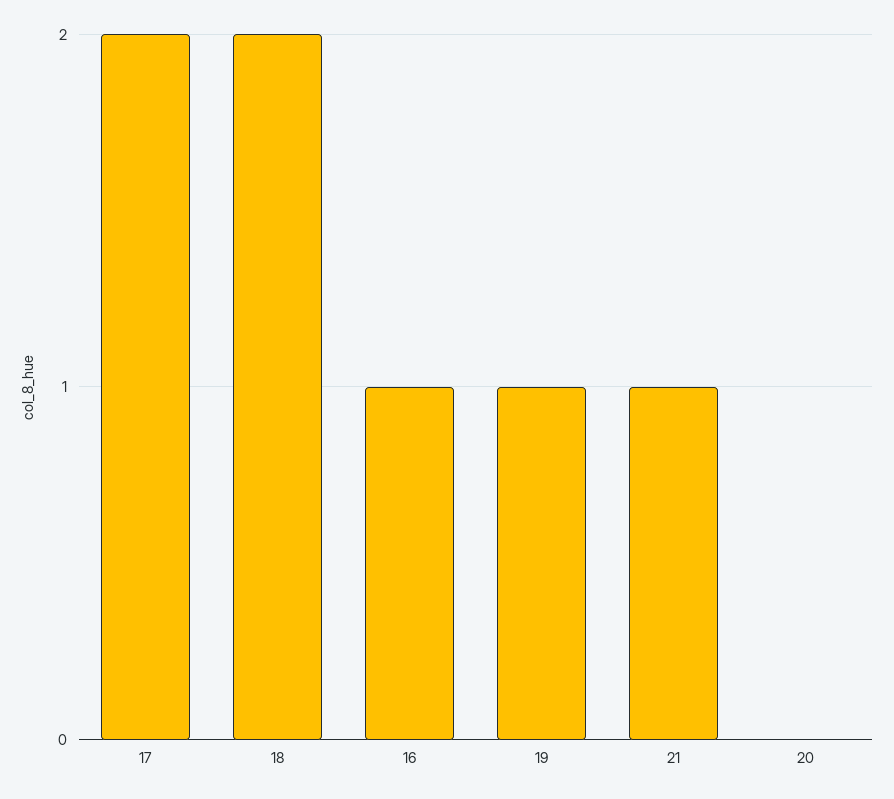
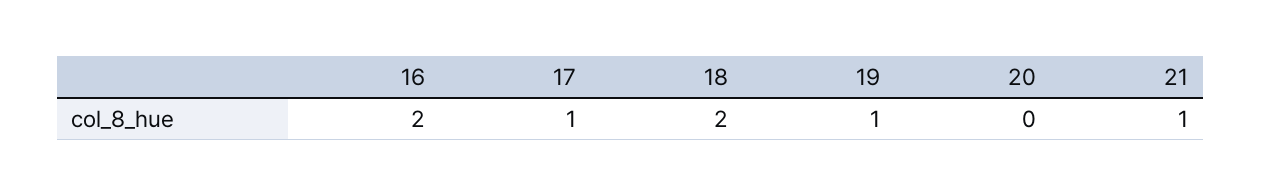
17: 2 -> 1
16: 1 -> 2

